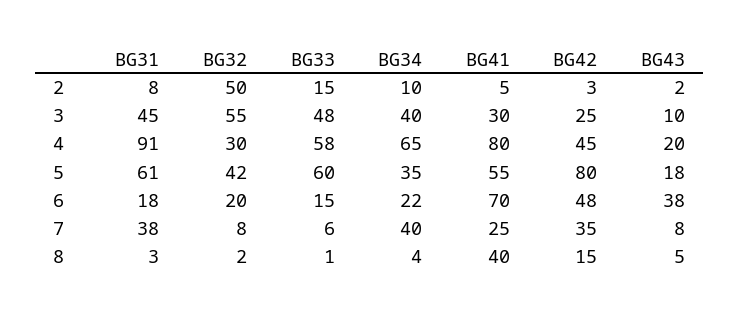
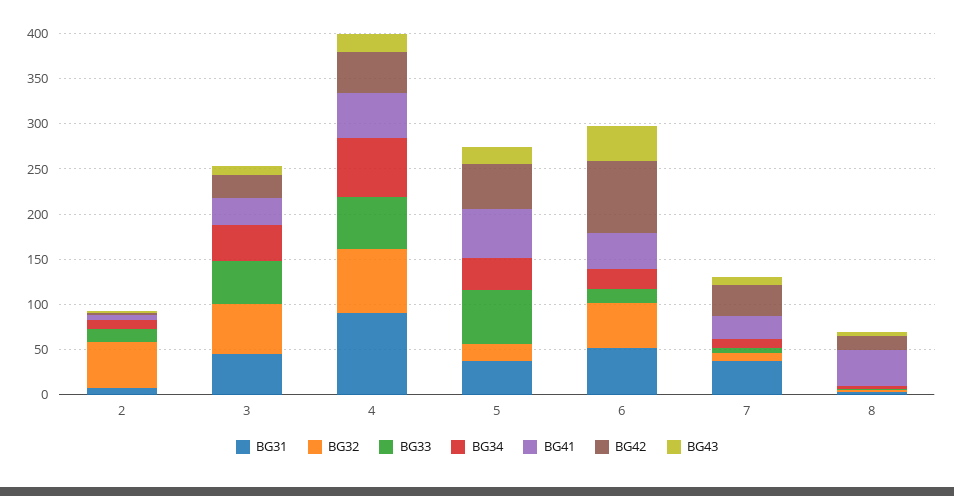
BG32, 4: 30 -> 70
BG41, 4: 80 -> 50
BG31, 5: 61 -> 40
BG32, 5: 42 -> 20
BG42, 5: 80 -> 50
BG31, 6: 18 -> 50
BG32, 6: 20 -> 50
BG41, 6: 70 -> 40
BG42, 6: 48 -> 80
BG34, 7: 40 -> 10

